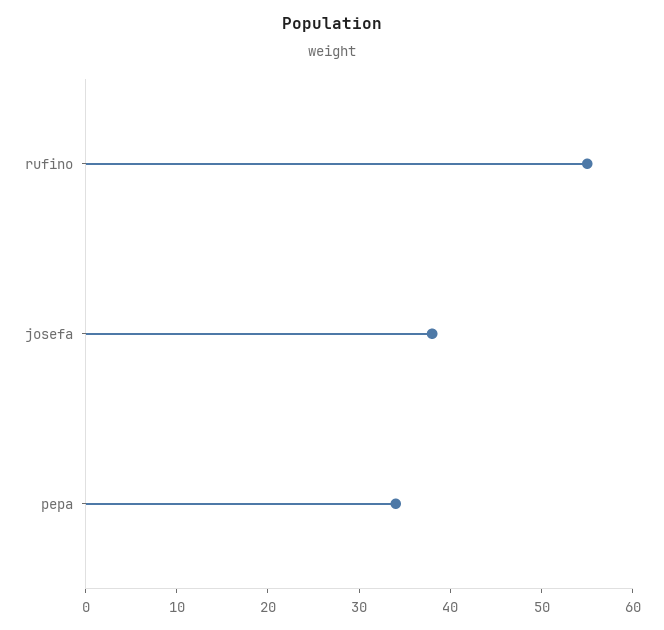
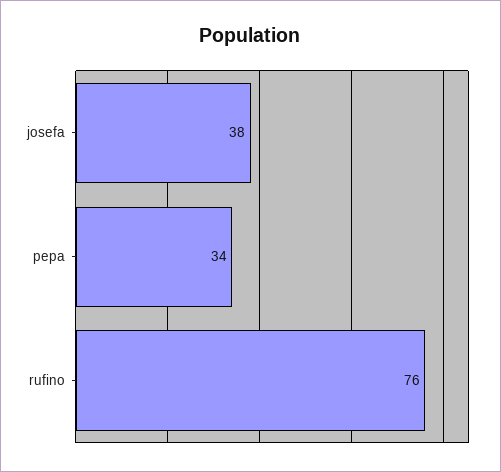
rufino: 55 -> 76

